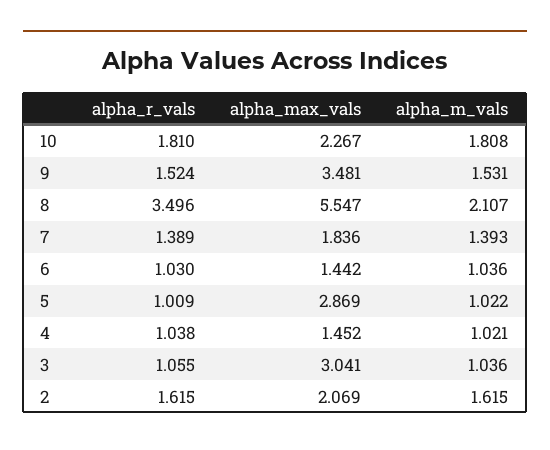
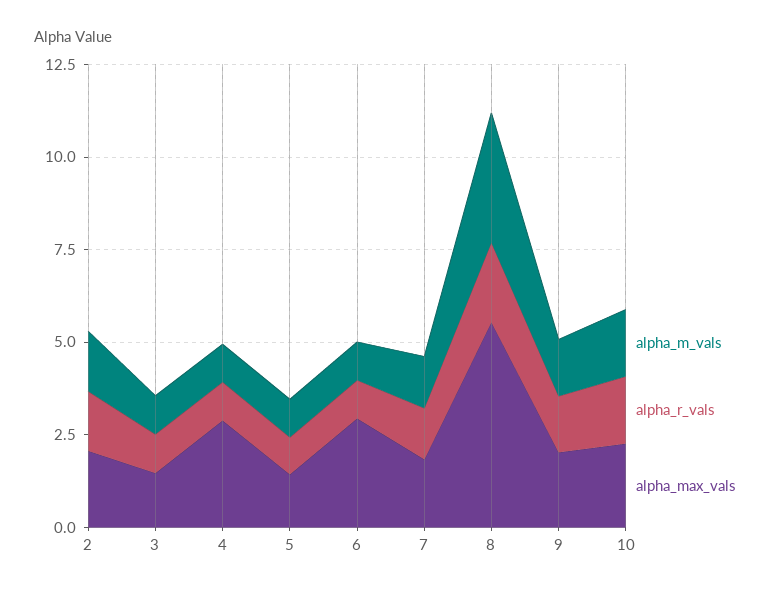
alpha_max_vals, 9: 3.481 -> 2
alpha_r_vals, 8: 3.496 -> 2
alpha_m_vals, 8: 2.107 -> 3.5
alpha_max_vals, 6: 1.442 -> 3
alpha_max_vals, 5: 2.869 -> 1.5
alpha_max_vals, 4: 1.452 -> 3
alpha_max_vals, 3: 3.041 -> 1.5

